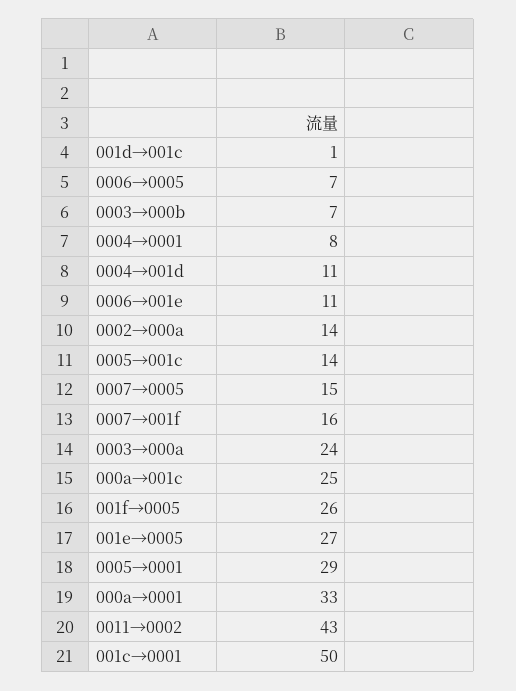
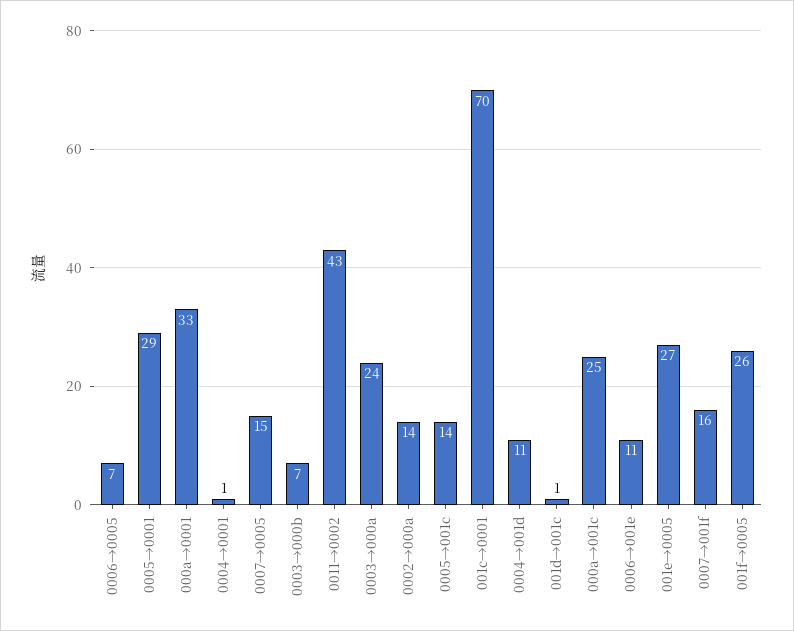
0004→0001: 8 -> 1
001c→0001: 50 -> 70

